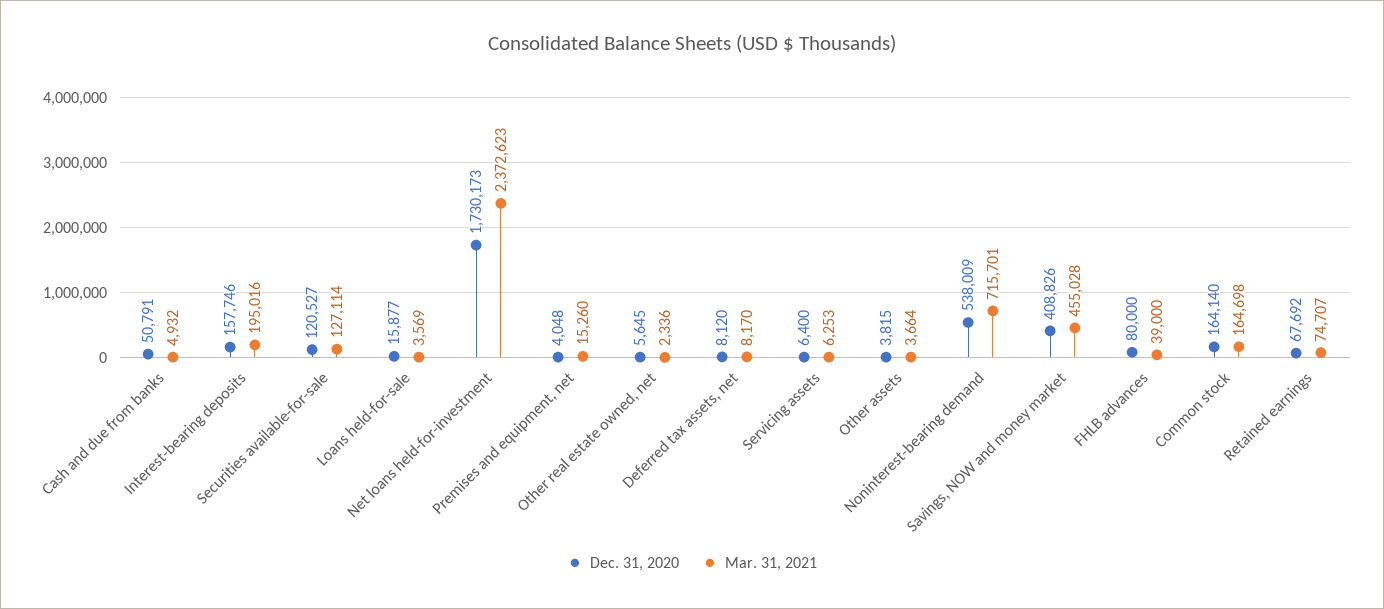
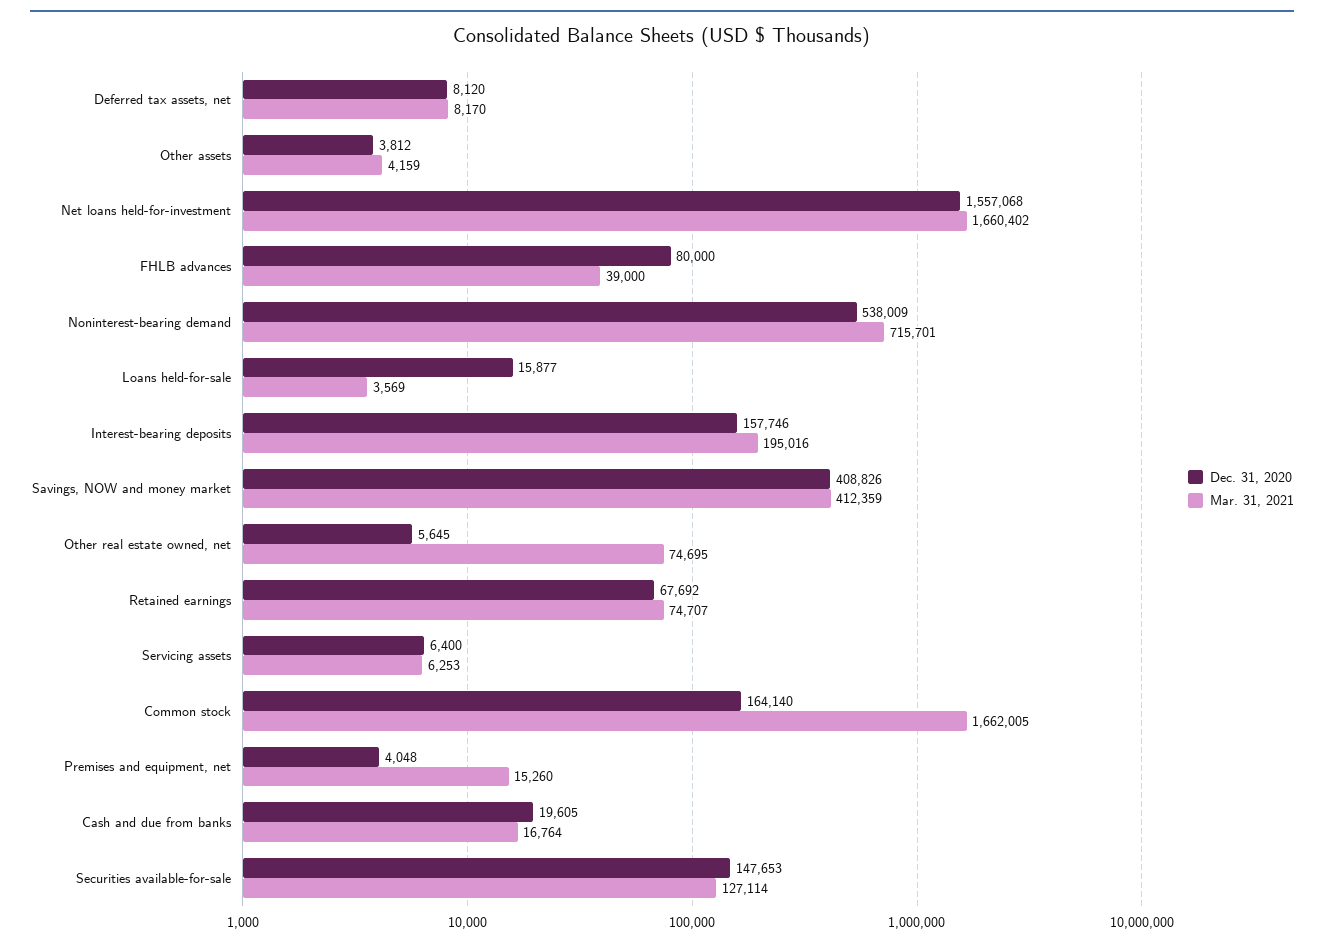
Dec. 31, 2020, Cash and due from banks: 50791 -> 19605
Mar. 31, 2021, Cash and due from banks: 4932 -> 16764
Dec. 31, 2020, Securities available-for-sale: 120527 -> 147653
Dec. 31, 2020, Net loans held-for-investment: 1730173 -> 1557068
Mar. 31, 2021, Net loans held-for-investment: 2372623 -> 1660402
Mar. 31, 2021, Other real estate owned, net: 2336 -> 74695
Dec. 31, 2020, Other assets: 3815 -> 3812
Mar. 31, 2021, Other assets: 3664 -> 4159
Mar. 31, 2021, Savings, NOW and money market: 455028 -> 412359
Mar. 31, 2021, Common stock: 164698 -> 1662005

